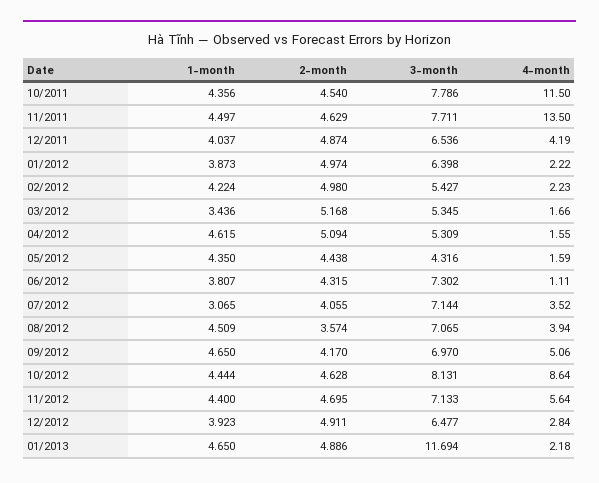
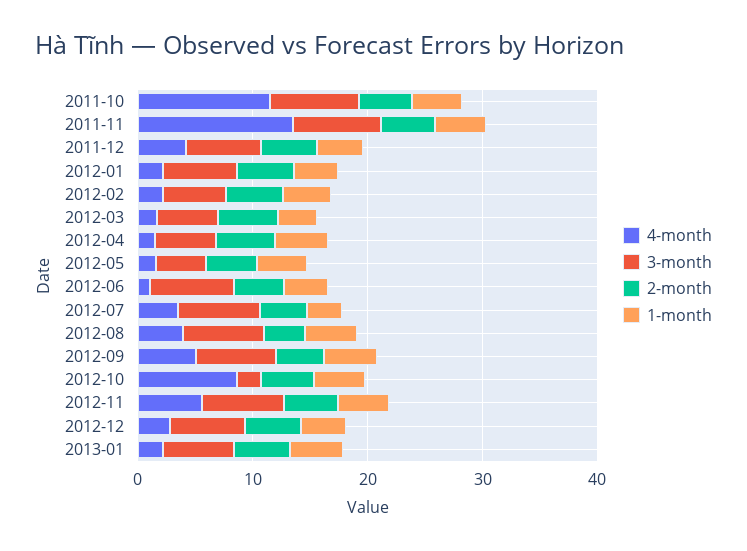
3-month, 10/2012: 8.131 -> 2
3-month, 01/2013: 11.694 -> 6

